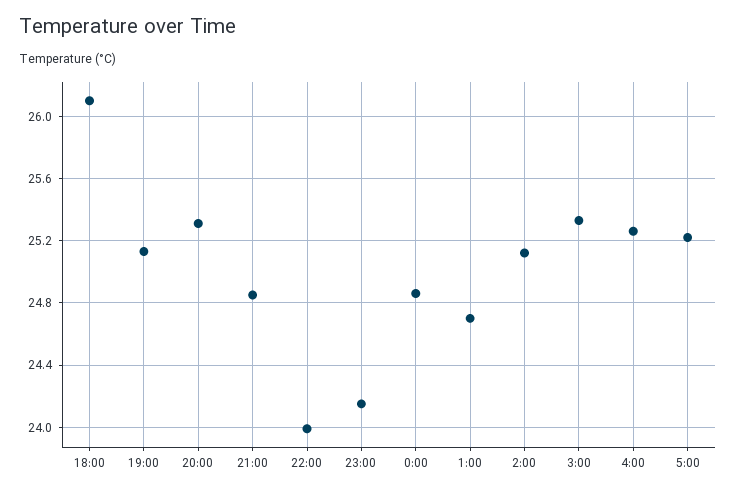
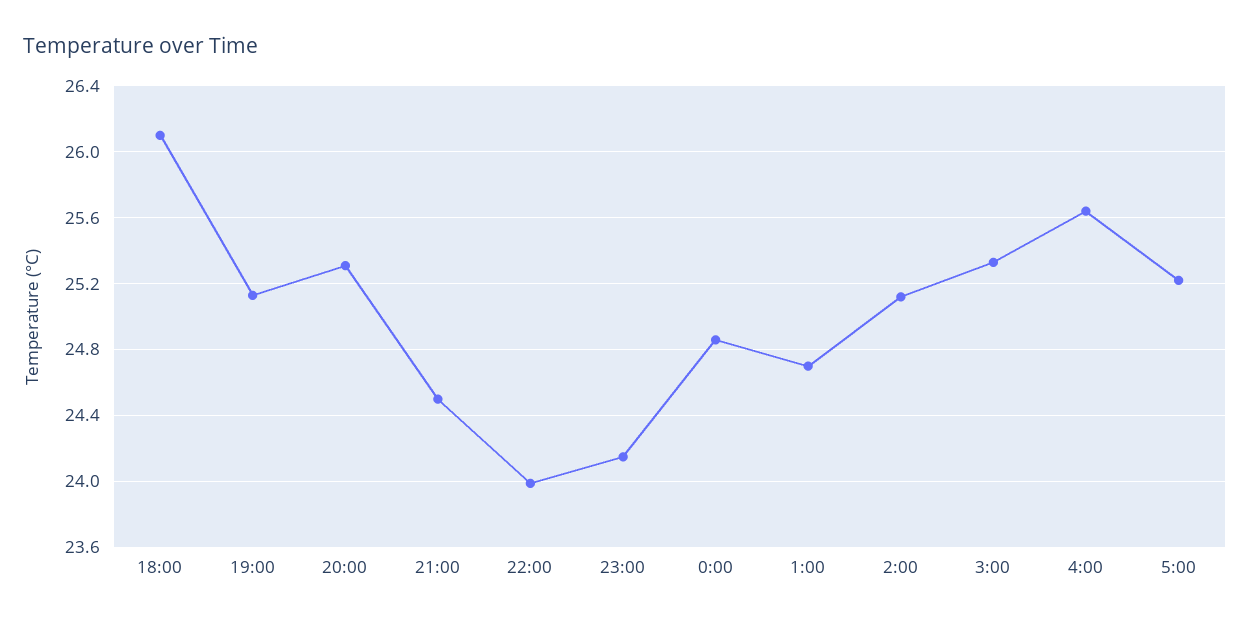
21:00: 24.85 -> 24.5
4:00: 25.25 -> 25.65

